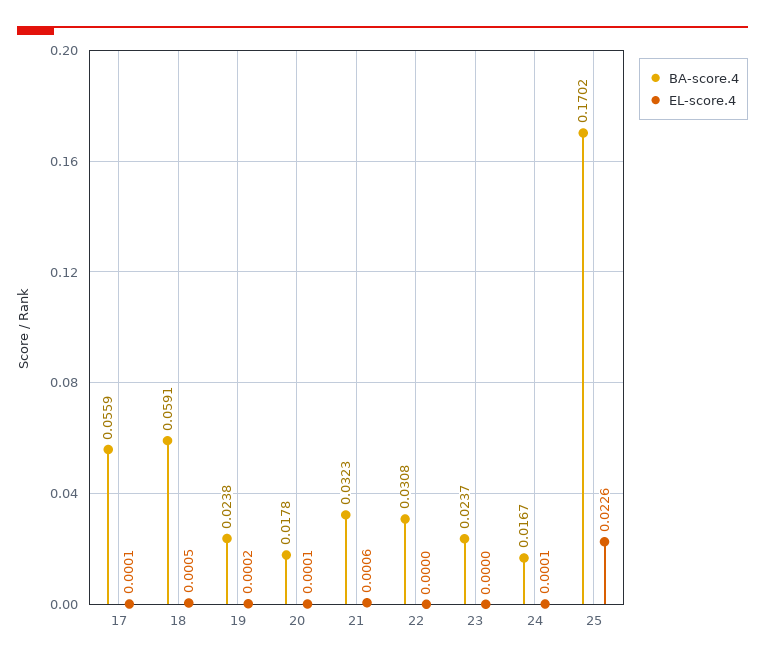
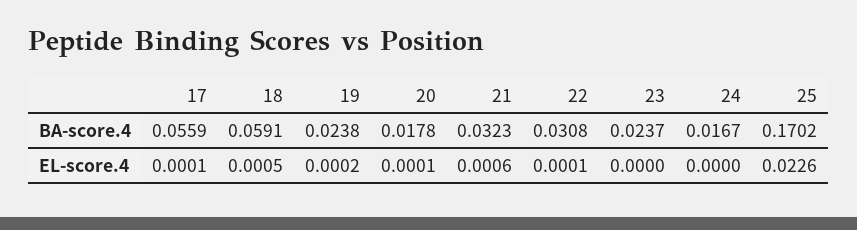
EL-score.4, 22: 0 -> 0.0001
EL-score.4, 24: 0.0001 -> 0

